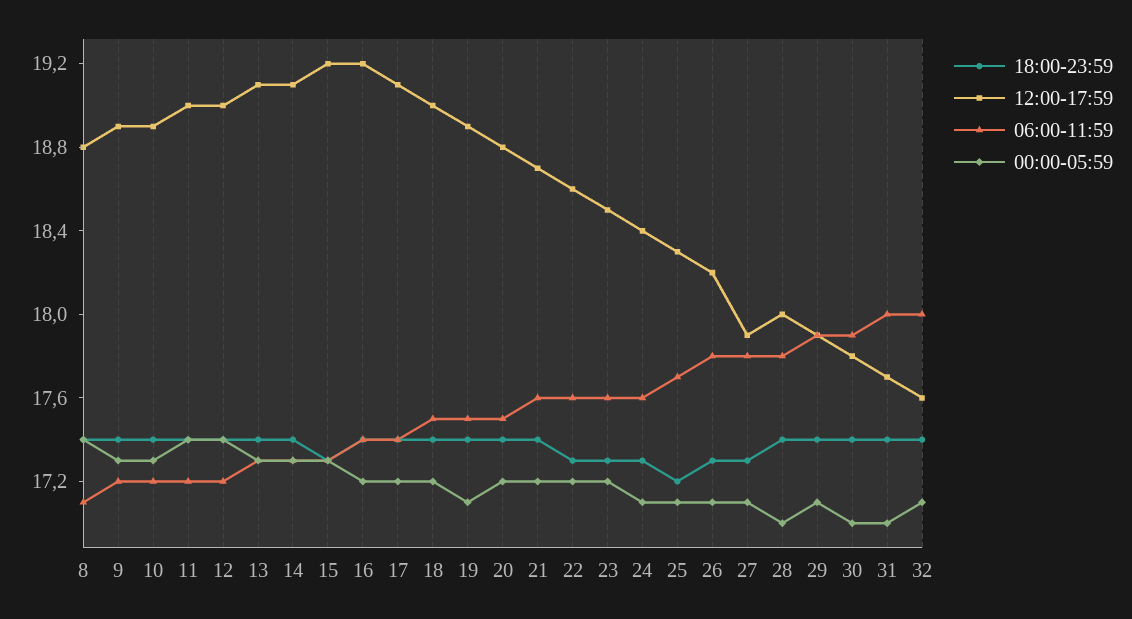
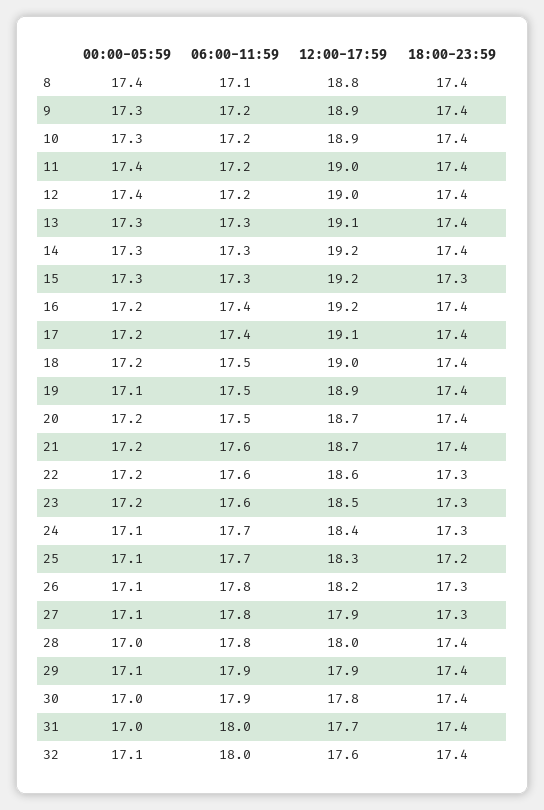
12:00-17:59, 14: 19.1 -> 19.2
12:00-17:59, 20: 18.8 -> 18.7
06:00-11:59, 24: 17.6 -> 17.7

